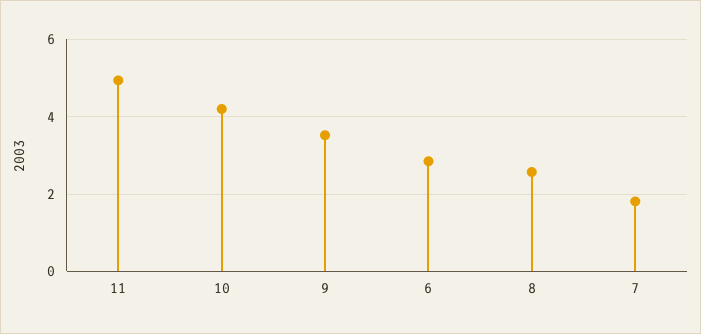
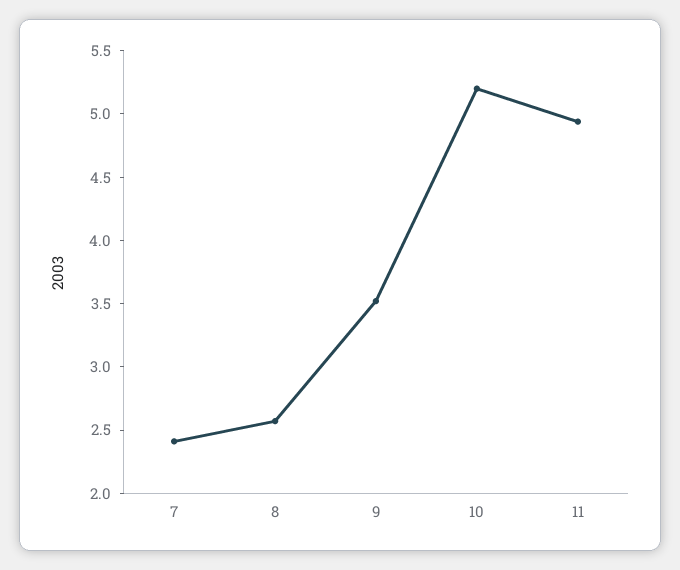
10: 4.2 -> 5.2
6: 2.8 -> none
7: 1.8 -> 2.4

